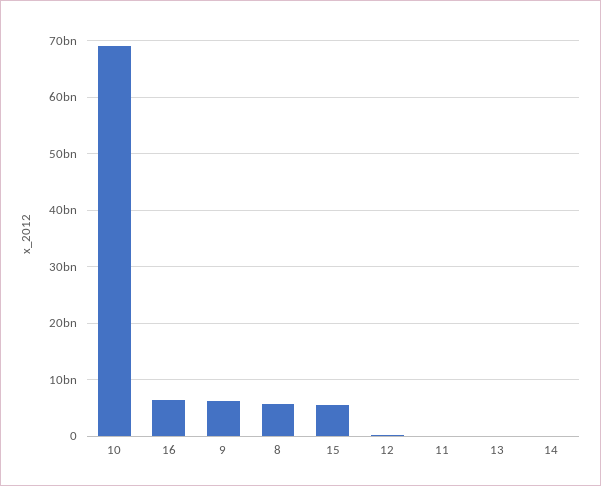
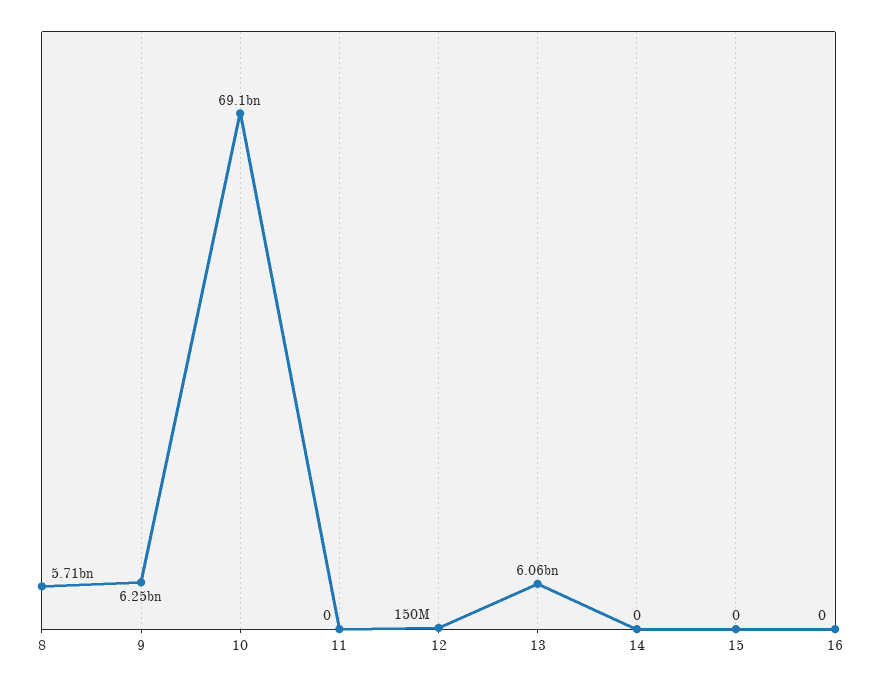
16: 6000000000 -> 0
15: 6000000000 -> 0
13: 0 -> 6060000000

